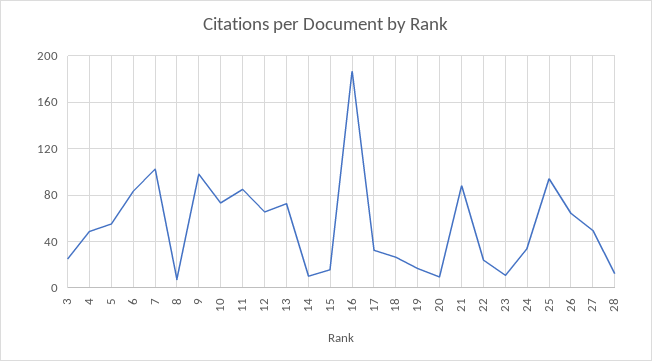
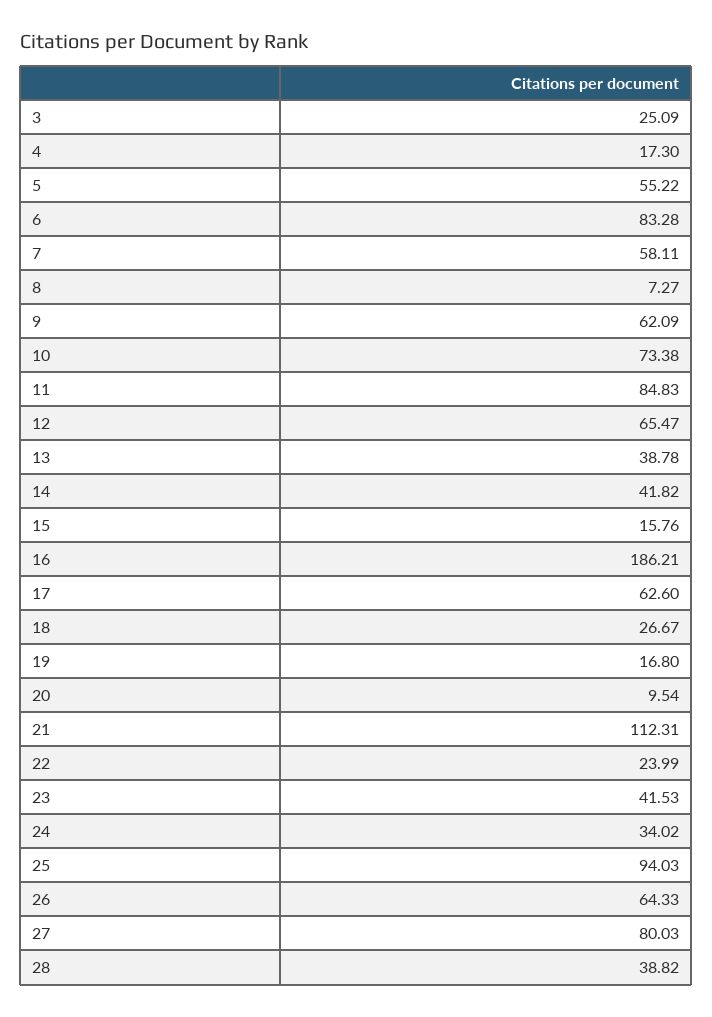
4: 50 -> 17.3
7: 100 -> 58.11
9: 100 -> 62.09
13: 70 -> 38.78
14: 10 -> 41.82
17: 30 -> 62.6
21: 90 -> 112.31
23: 10 -> 41.53
27: 50 -> 80.03
28: 10 -> 38.82

